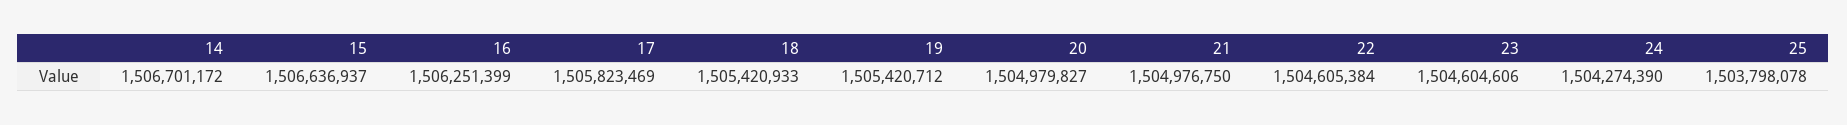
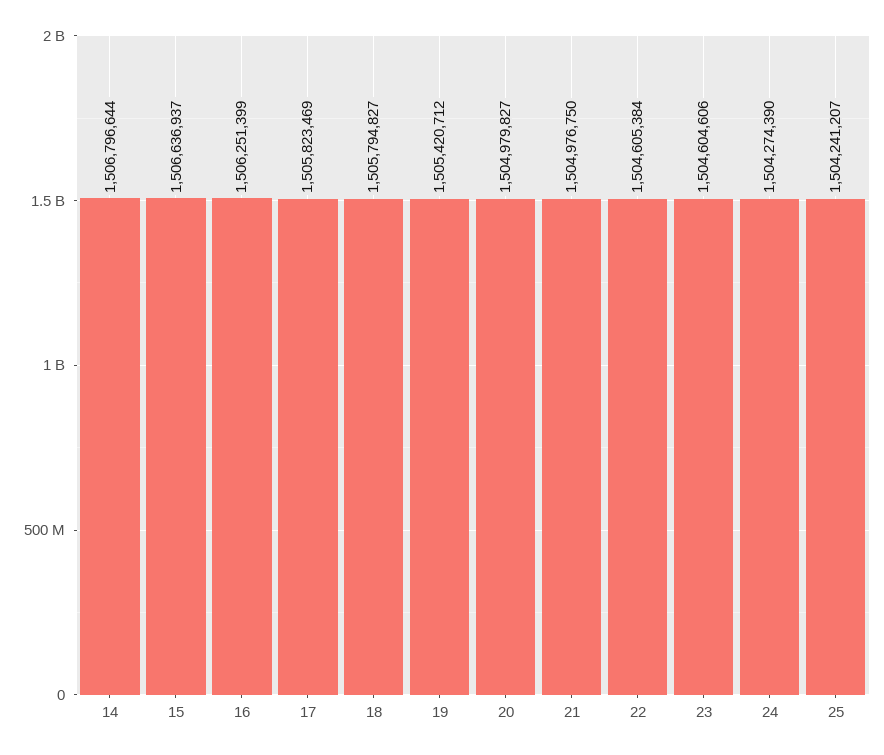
14: 1506701172 -> 1506796644
18: 1505420933 -> 1505794827
25: 1503798078 -> 1504241207

